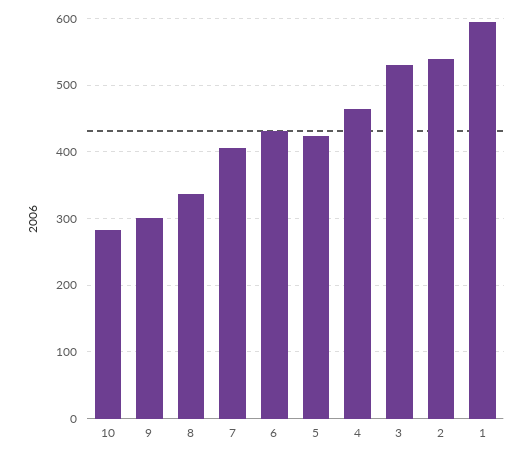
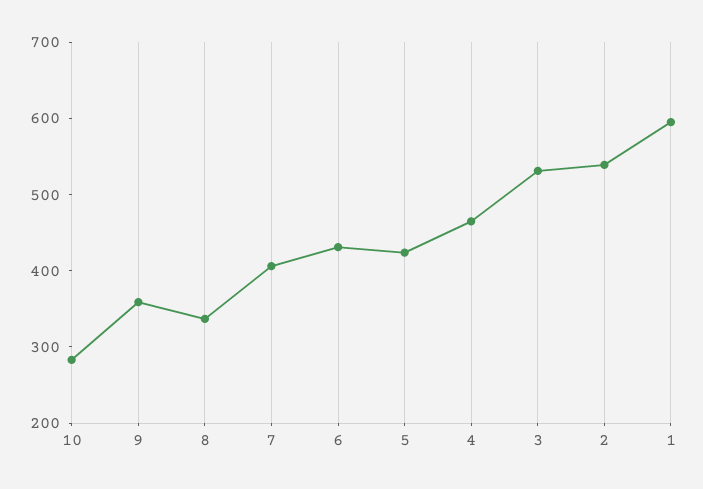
9: 300 -> 360

